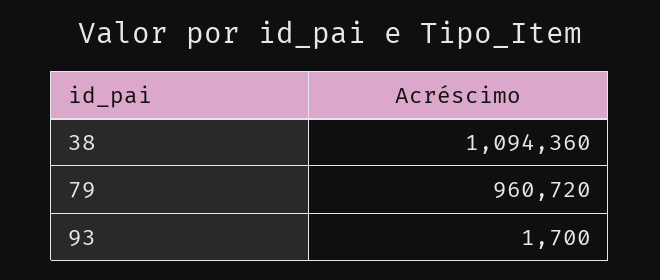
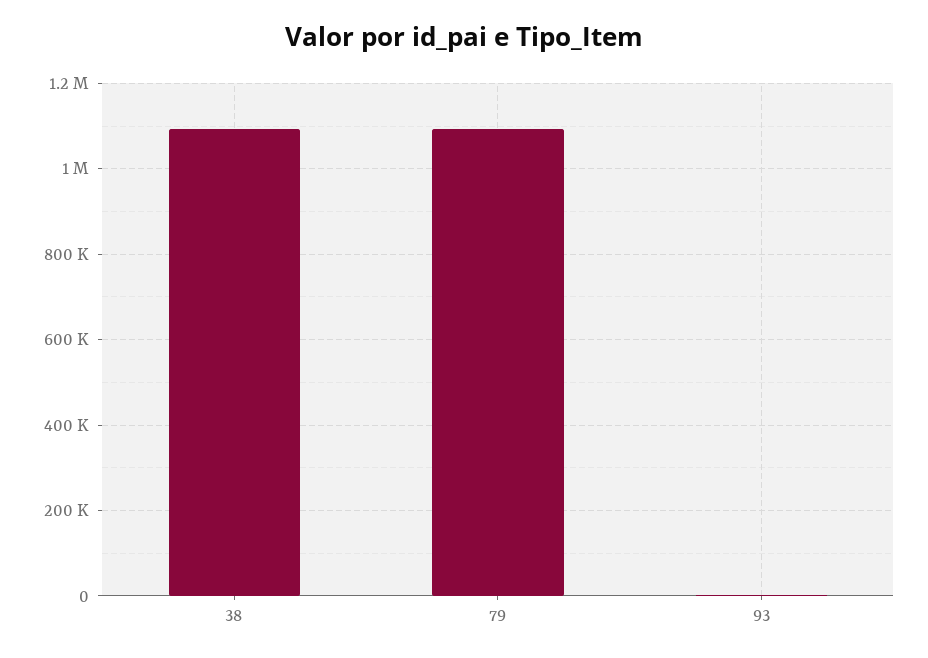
79: 960720 -> 1100000

